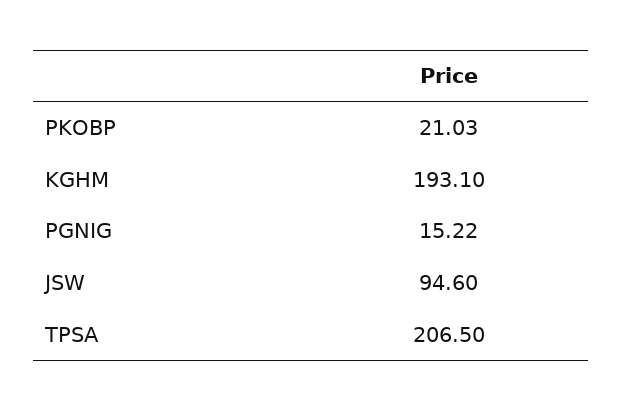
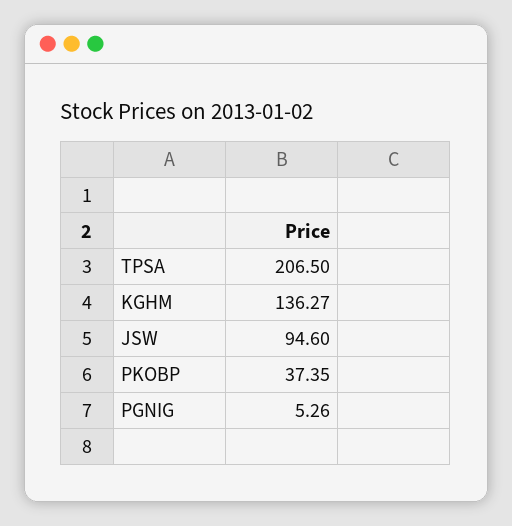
PKOBP: 21.03 -> 37.35
KGHM: 193.1 -> 136.27
PGNIG: 15.22 -> 5.26

